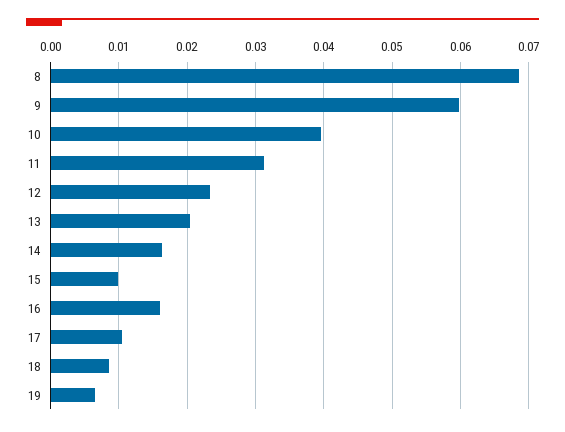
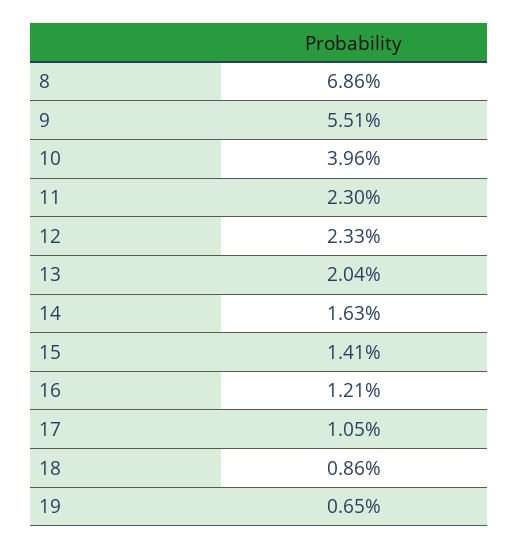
9: 0.06 -> 0.0551
11: 0.031 -> 0.023
15: 0.01 -> 0.0141
16: 0.016 -> 0.0121

